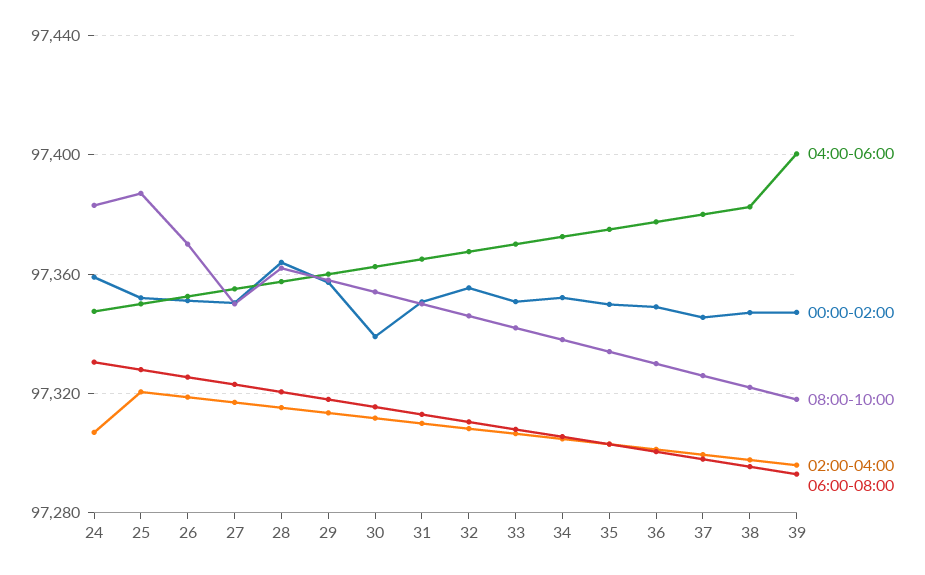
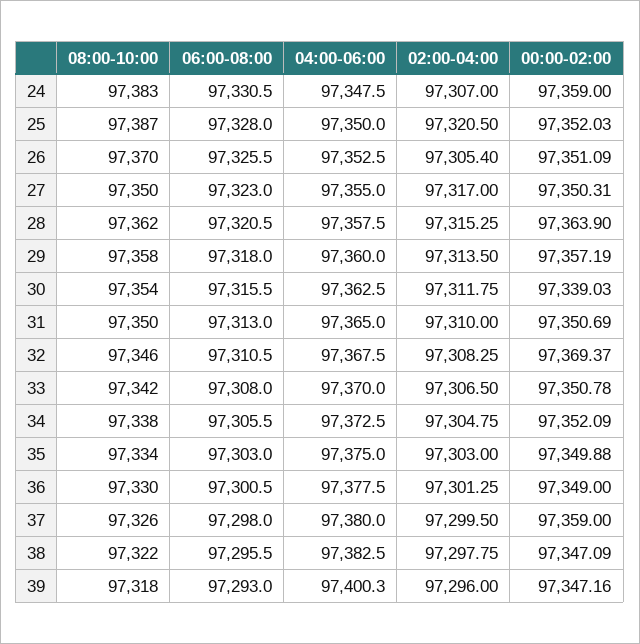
02:00-04:00, 26: 97320 -> 97305.4
00:00-02:00, 32: 97355 -> 97369.37
00:00-02:00, 37: 97345 -> 97359

